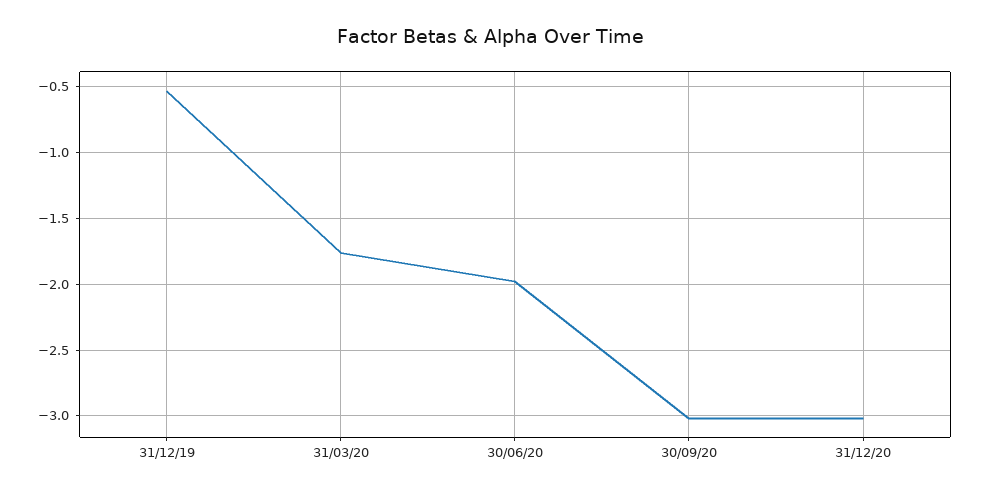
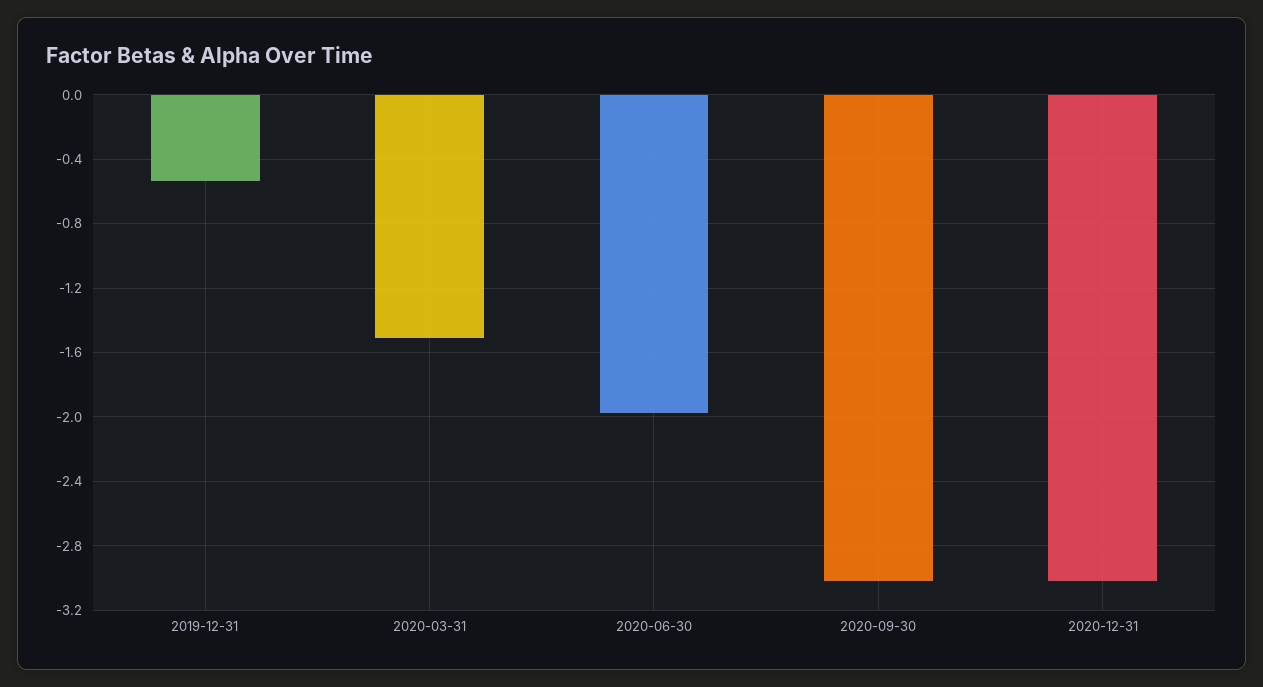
31/03/20: -1.75 -> -1.5

